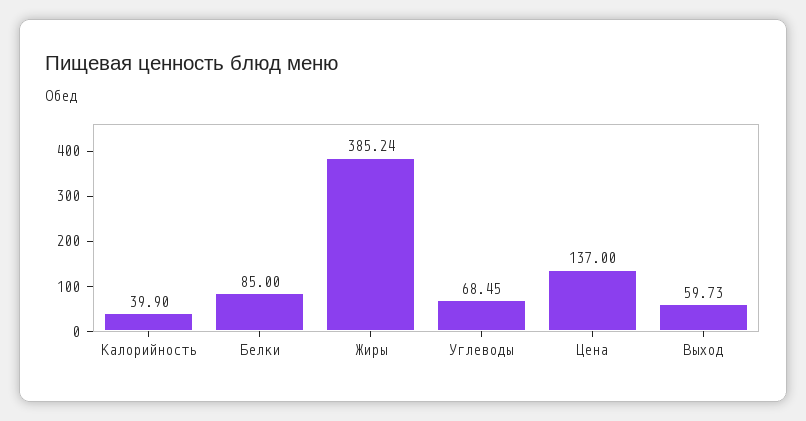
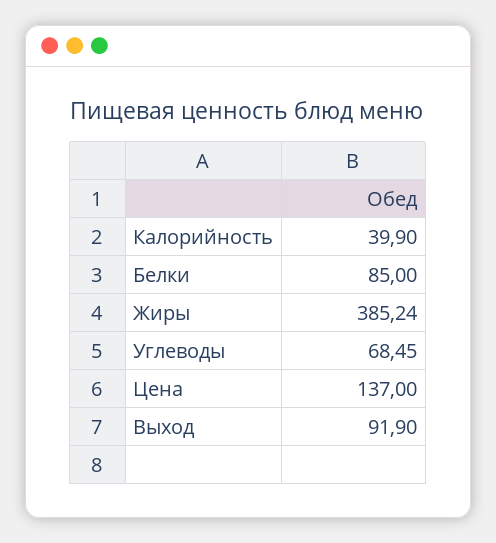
Выход: 59.73 -> 91.9

